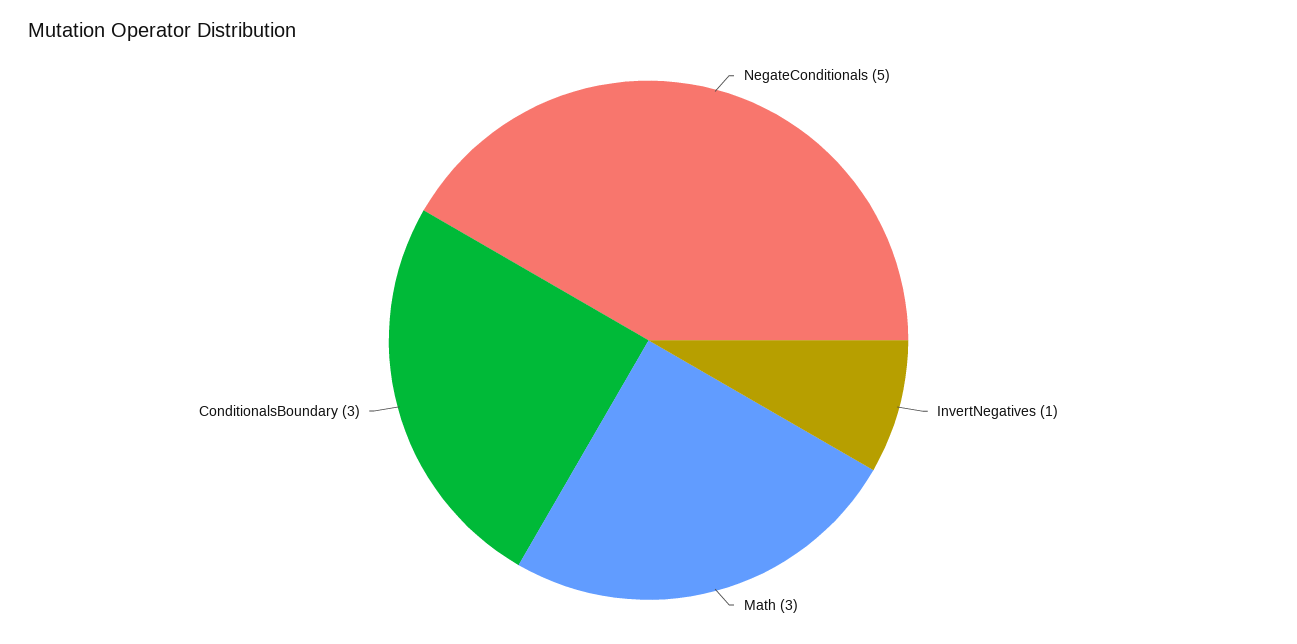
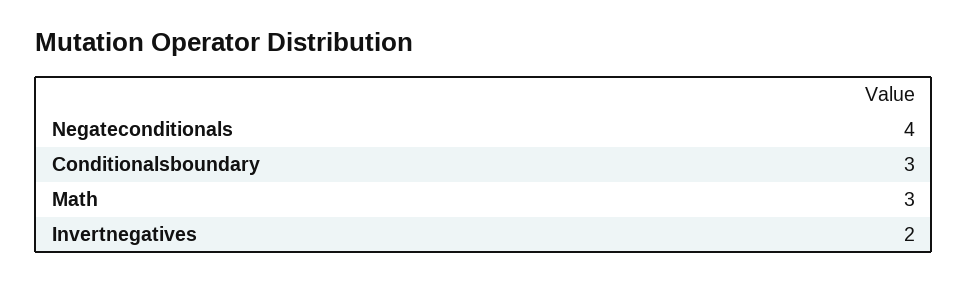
NegateConditionals: 5 -> 4
InvertNegatives: 1 -> 2

